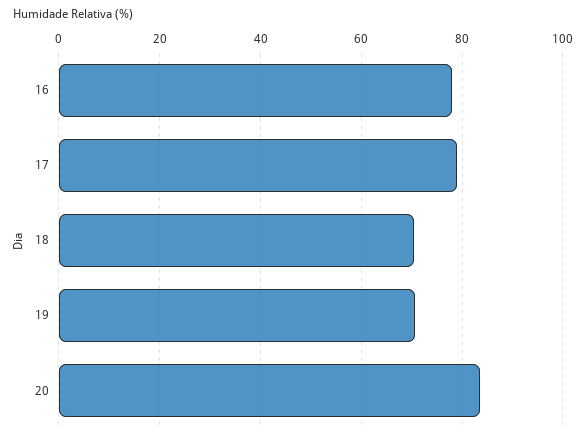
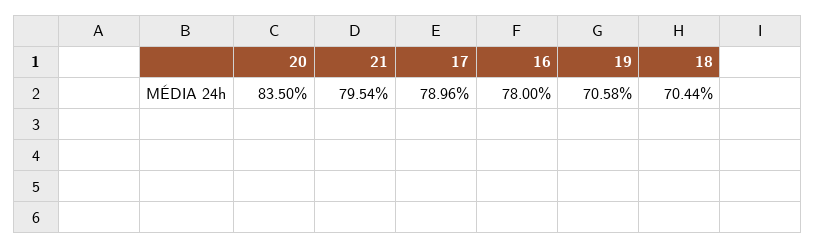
21: none -> 79.54

